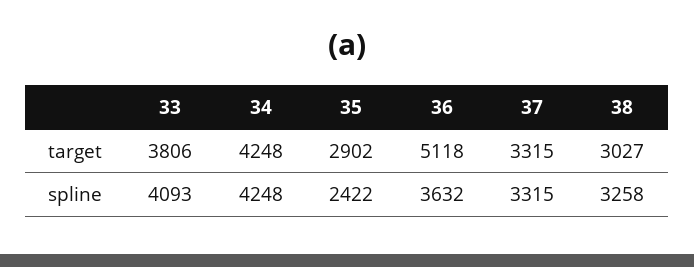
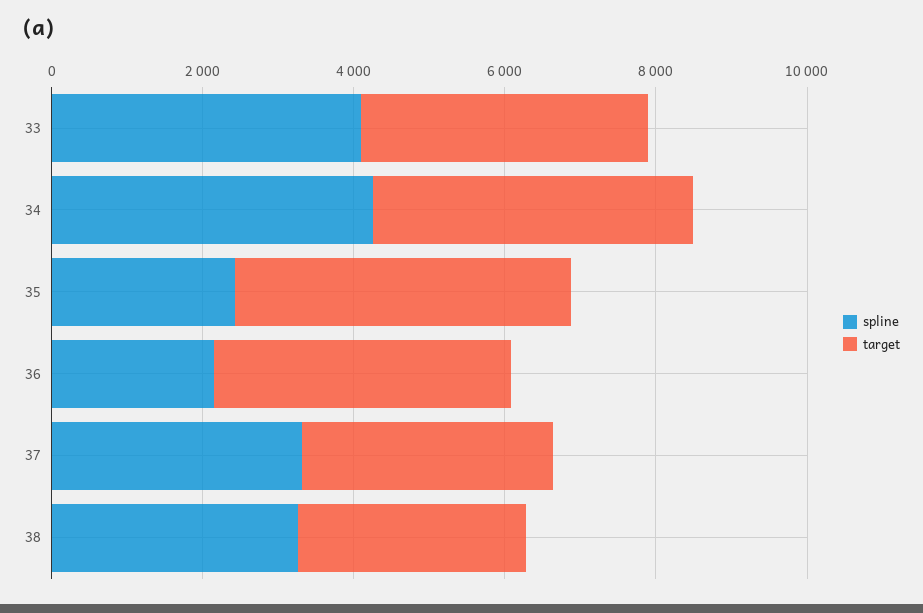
target, 35: 2902 -> 4500
target, 36: 5118 -> 4000
spline, 36: 3632 -> 2000

